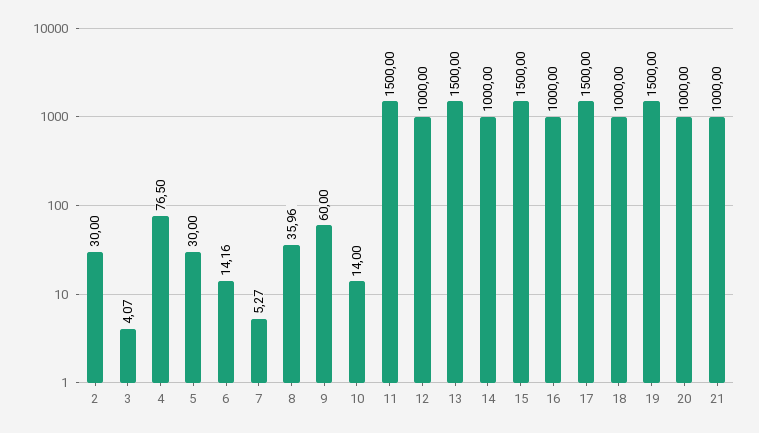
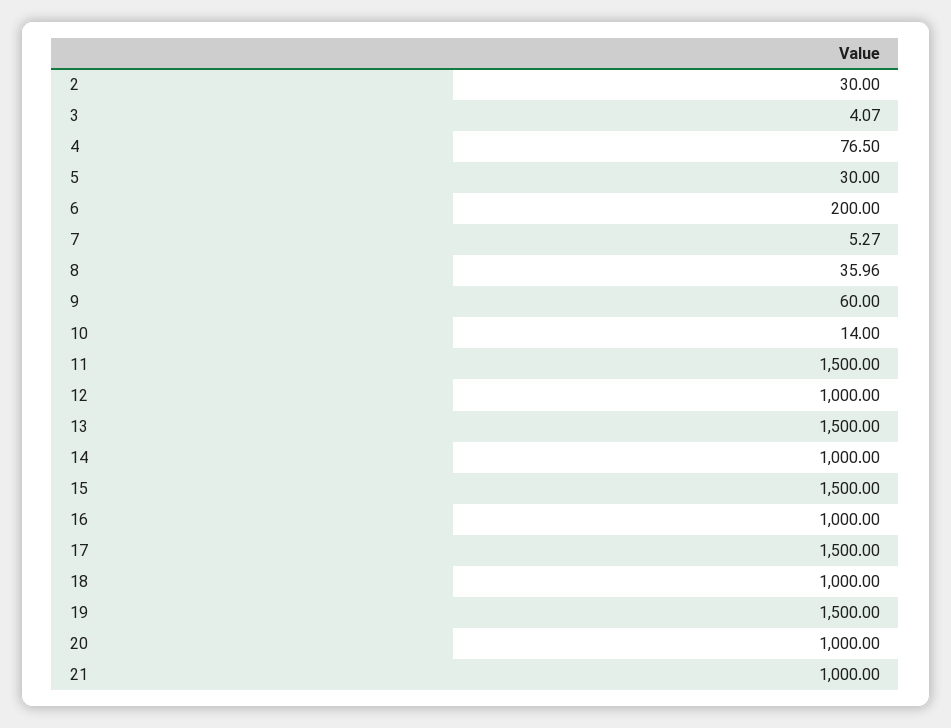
6: 14.16 -> 200

